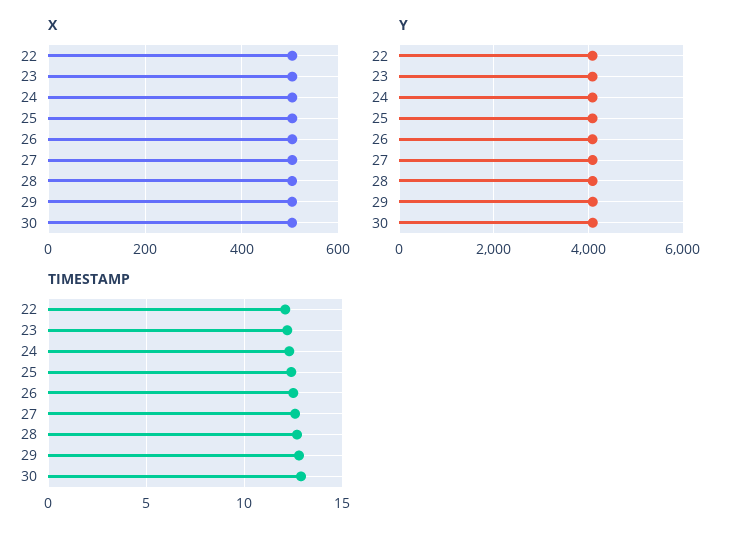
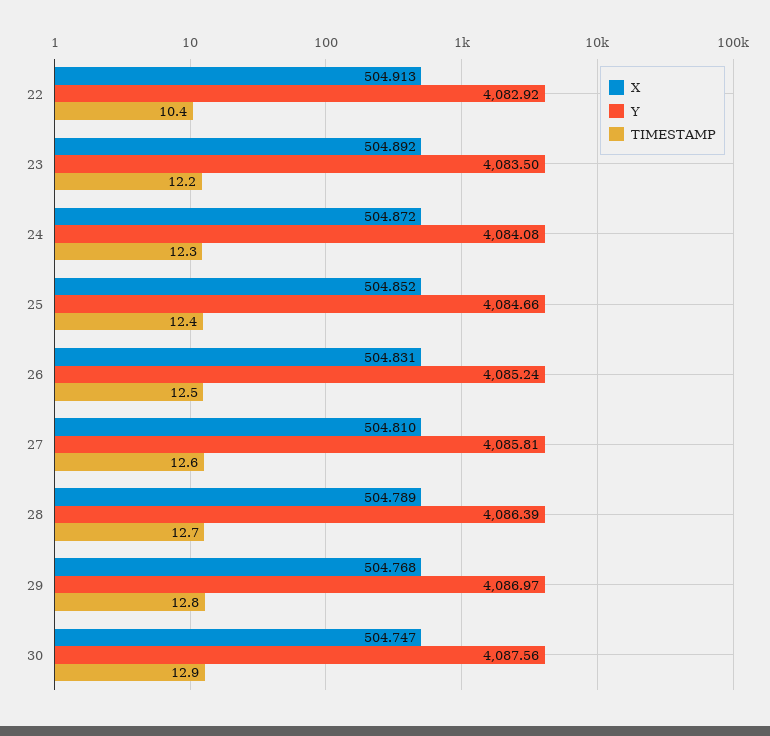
TIMESTAMP, 22: 12 -> 10.4

